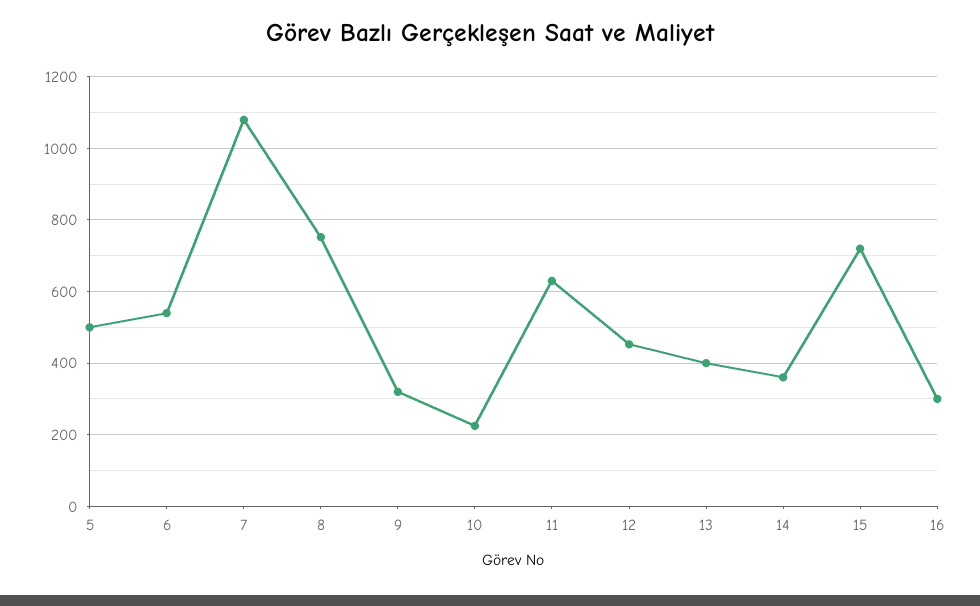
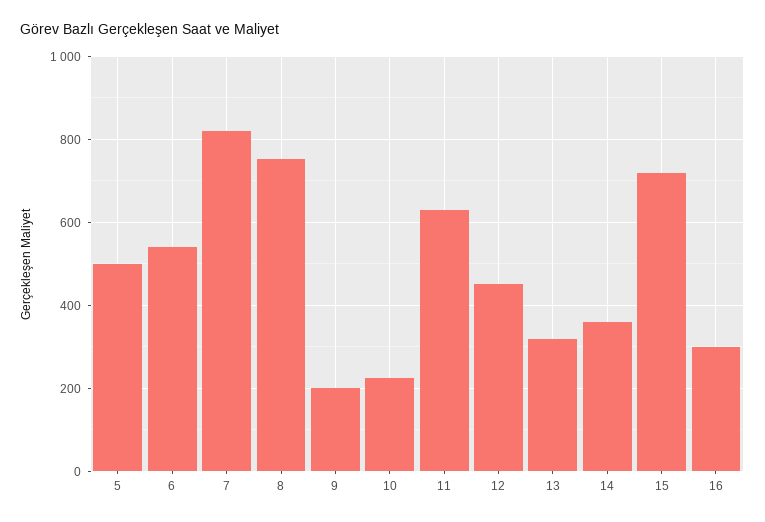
7: 1080 -> 820
9: 320 -> 200
13: 400 -> 320

